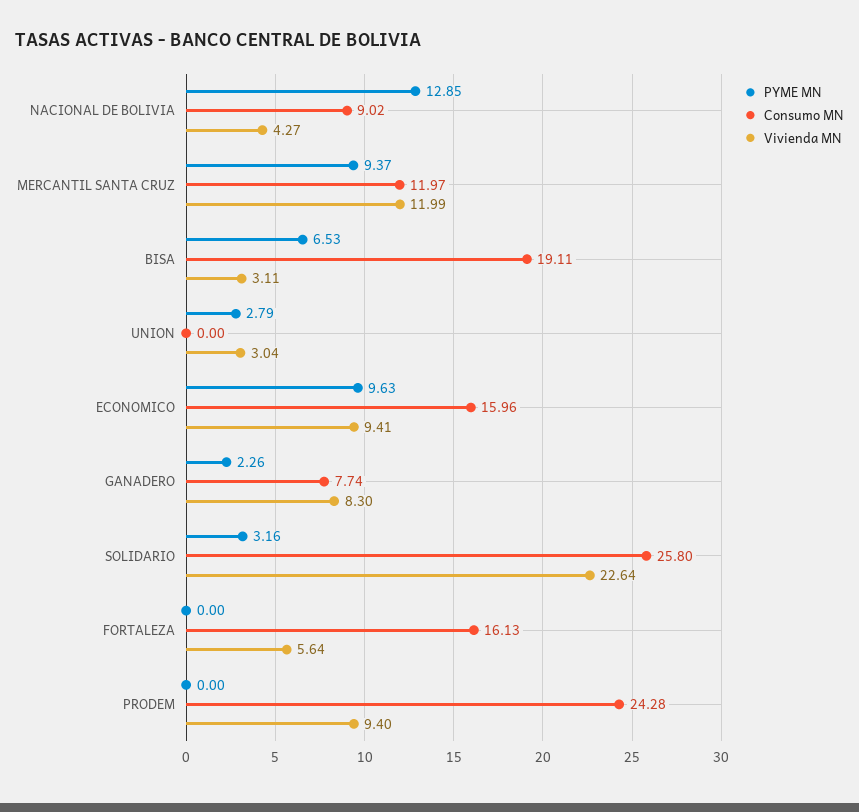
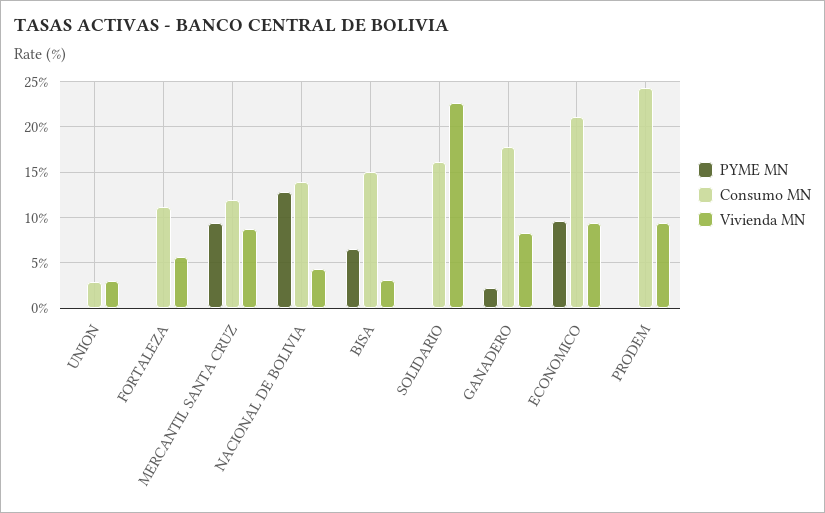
Consumo MN, NACIONAL DE BOLIVIA: 9.02 -> 14
Vivienda MN, MERCANTIL SANTA CRUZ: 11.99 -> 9
Consumo MN, BISA: 19.11 -> 15
PYME MN, UNION: 2.79 -> 0
Consumo MN, UNION: 0 -> 3
Consumo MN, ECONOMICO: 15.96 -> 21
Consumo MN, GANADERO: 7.74 -> 18
PYME MN, SOLIDARIO: 3.16 -> 0
Consumo MN, SOLIDARIO: 25.8 -> 16
Consumo MN, FORTALEZA: 16.13 -> 11

